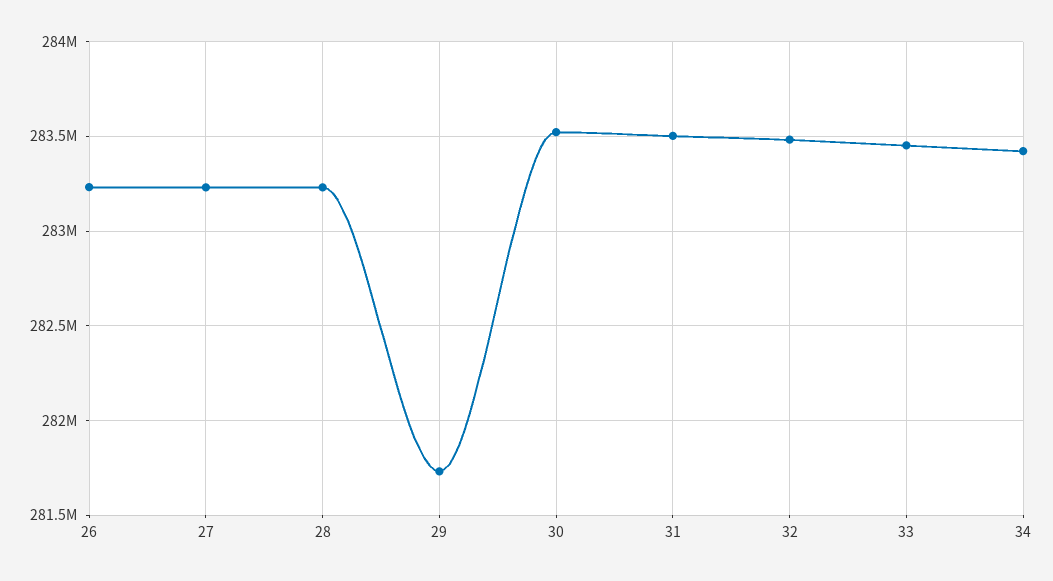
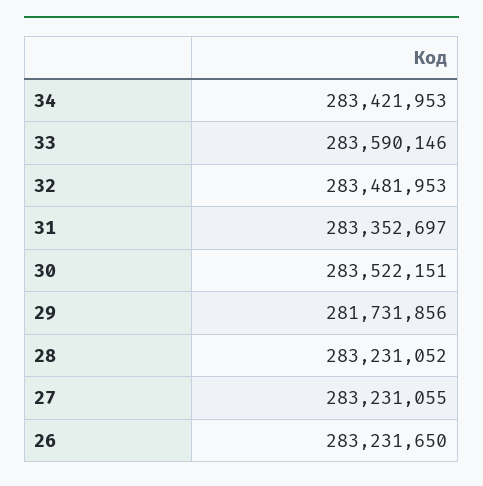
31: 283500000 -> 283352697
33: 283450000 -> 283590146

